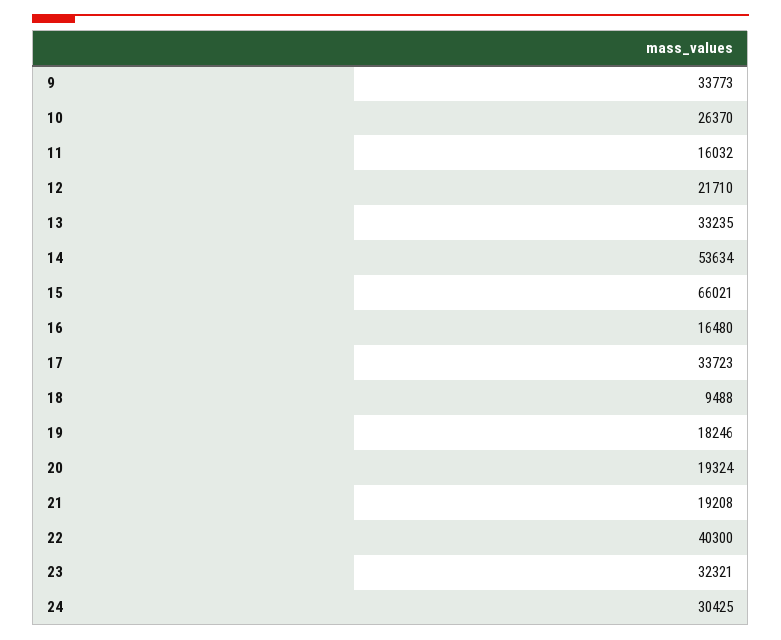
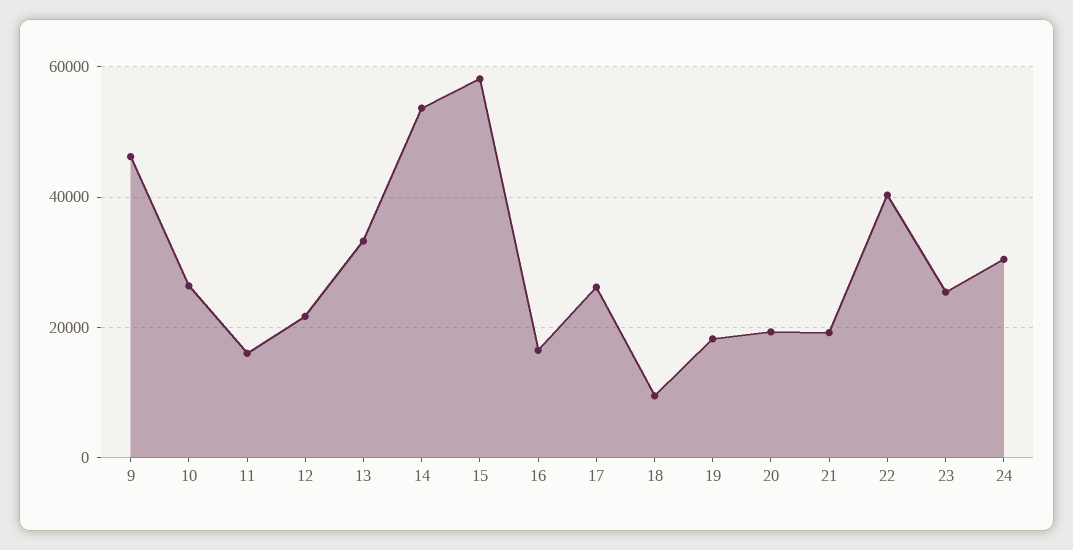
9: 33773 -> 46000
15: 66021 -> 58000
17: 33723 -> 26000
23: 32321 -> 26000

